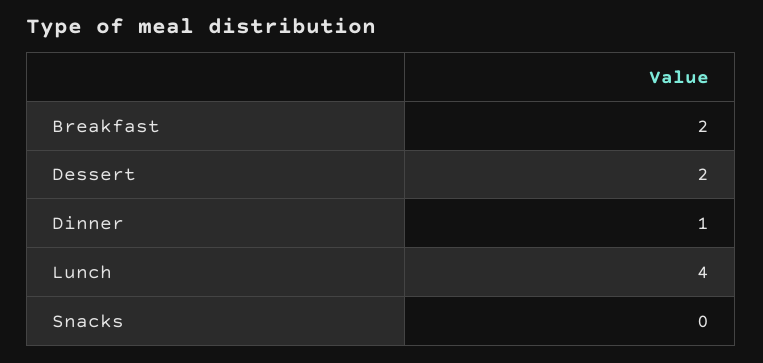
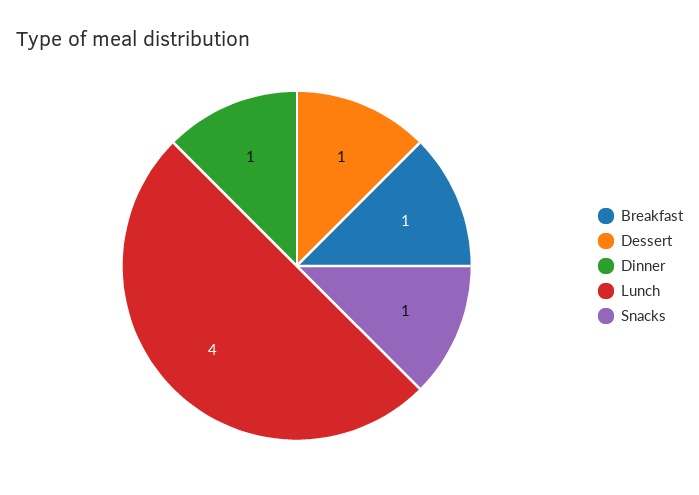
Breakfast: 2 -> 1
Dessert: 2 -> 1
Snacks: 0 -> 1

